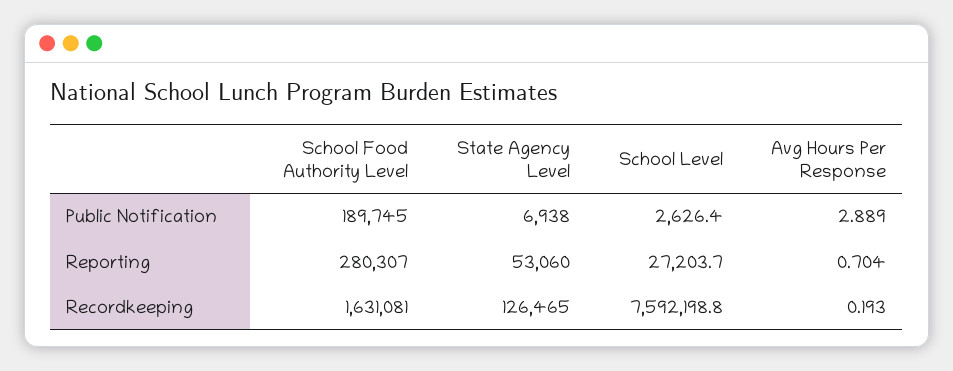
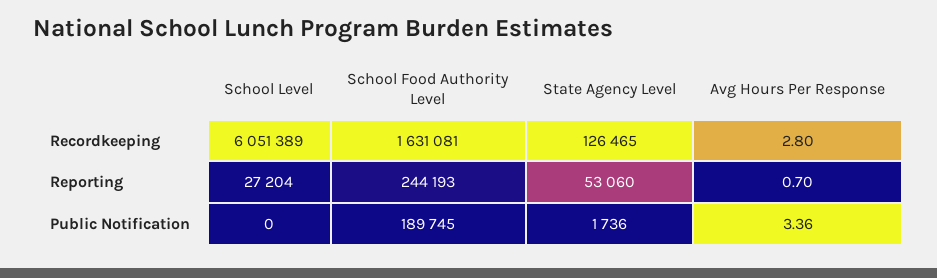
State Agency Level, Public Notification: 6938 -> 1736
School Level, Public Notification: 2626.4 -> 0
Avg Hours Per Response, Public Notification: 2.889 -> 3.36
School Food Authority Level, Reporting: 280307 -> 244193
School Level, Recordkeeping: 7592198.8 -> 6051389
Avg Hours Per Response, Recordkeeping: 0.193 -> 2.8

